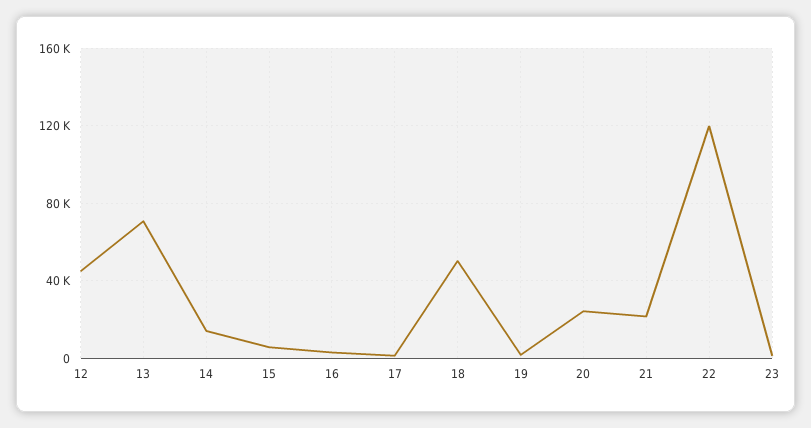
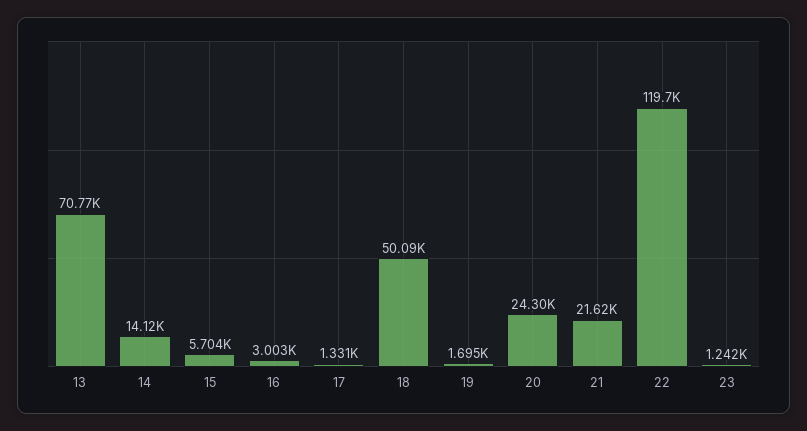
12: 45000 -> none

